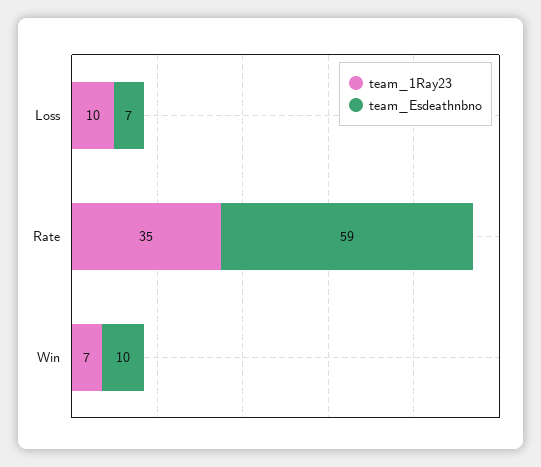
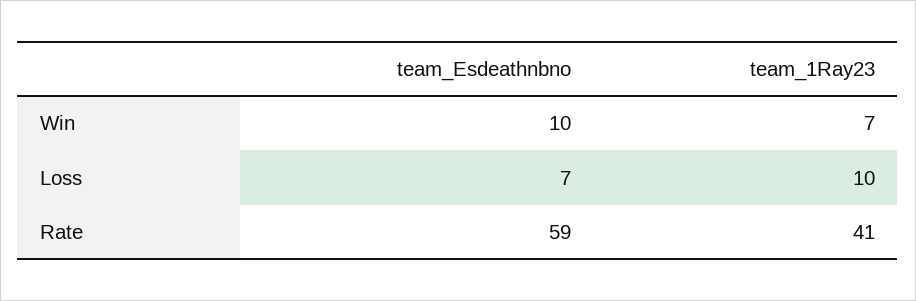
team_1Ray23, Rate: 35 -> 41

